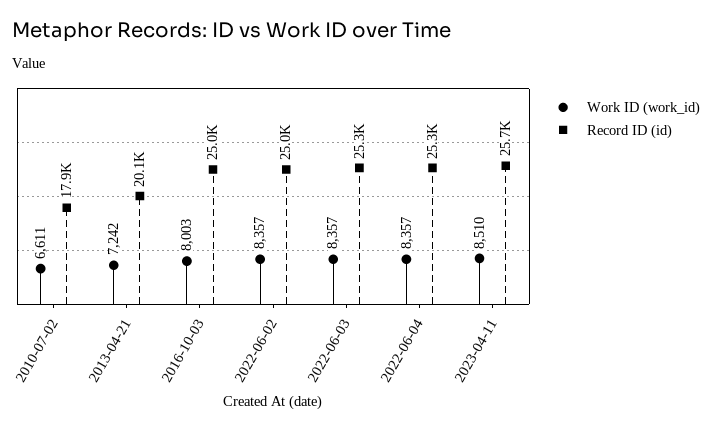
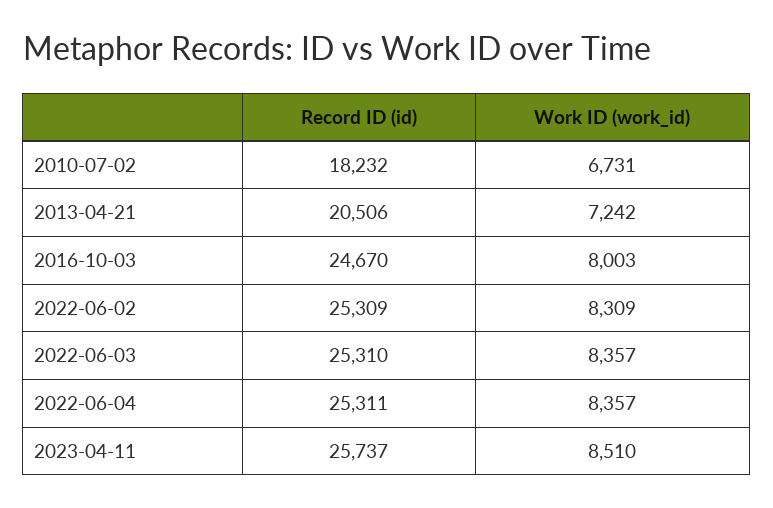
Work ID (work_id), 2010-07-02: 6611 -> 6731
Record ID (id), 2010-07-02: 17900 -> 18232
Record ID (id), 2013-04-21: 20100 -> 20506
Record ID (id), 2016-10-03: 25000 -> 24670
Work ID (work_id), 2022-06-02: 8357 -> 8309
Record ID (id), 2022-06-02: 25000 -> 25309

